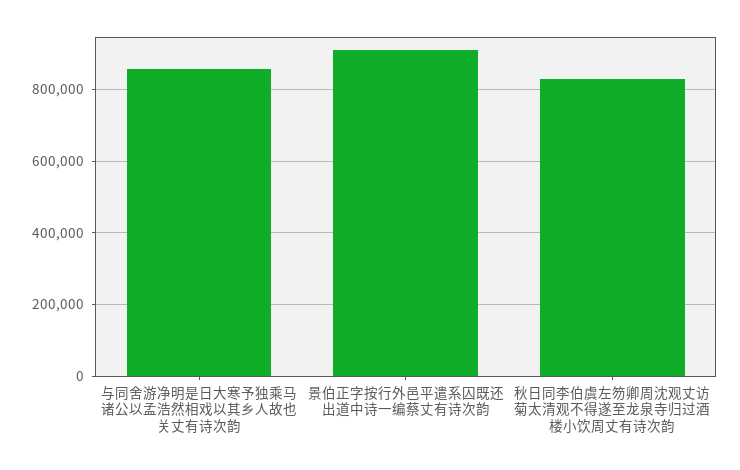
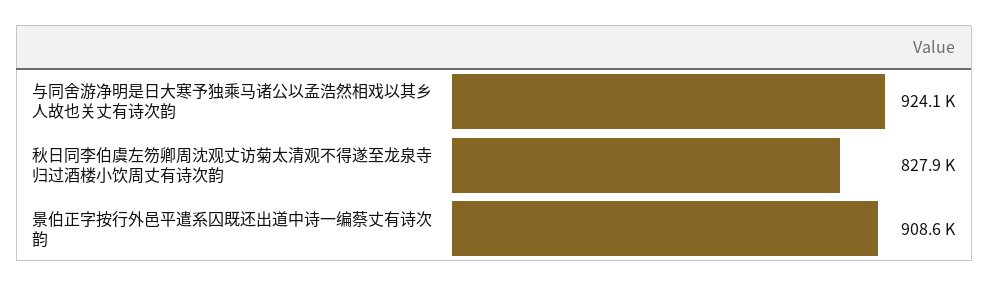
与同舍游净明是日大寒予独乘马诸公以孟浩然相戏以其乡人故也关丈有诗次韵: 860000 -> 924100

